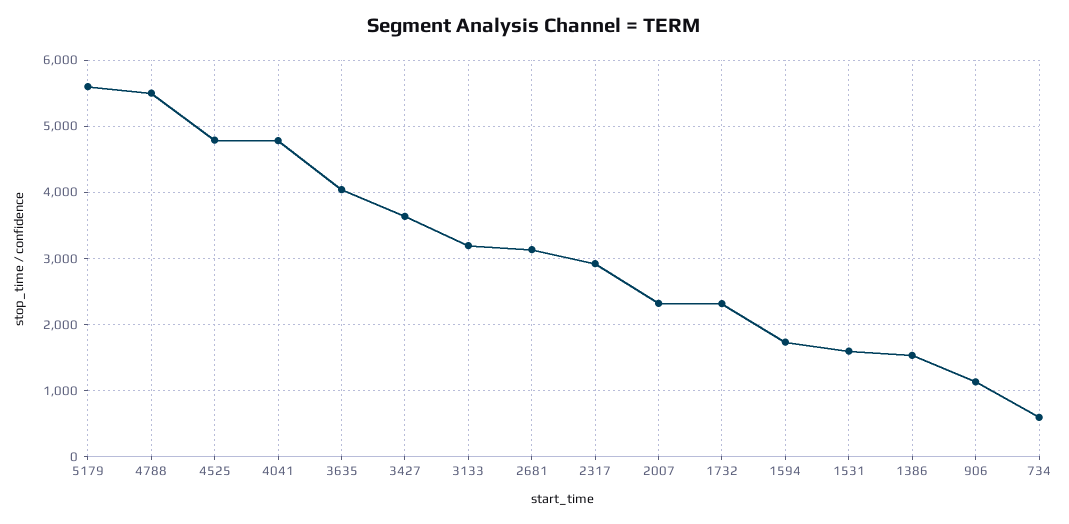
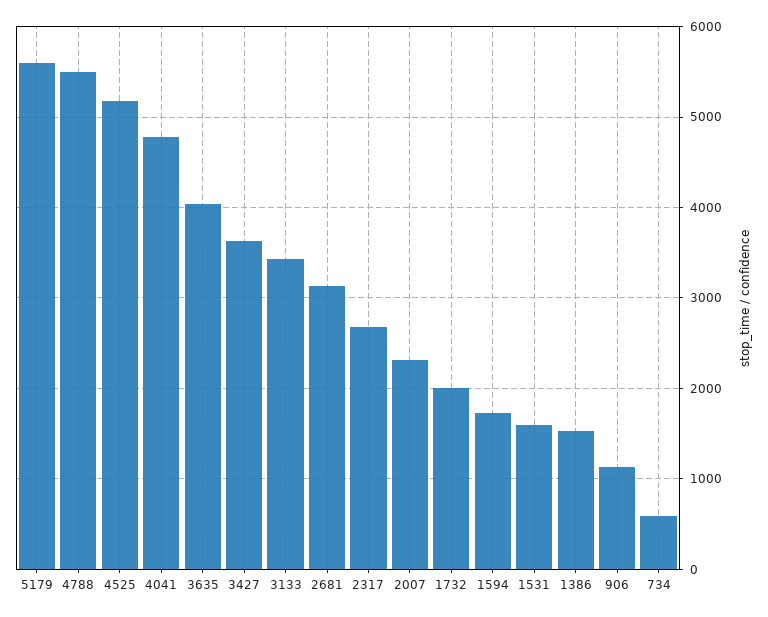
4525: 4800 -> 5200
3133: 3200 -> 3400
2317: 2900 -> 2700
1732: 2300 -> 2000

